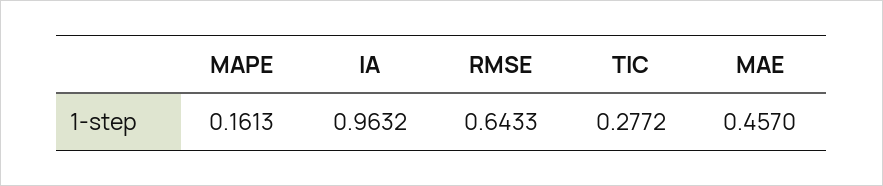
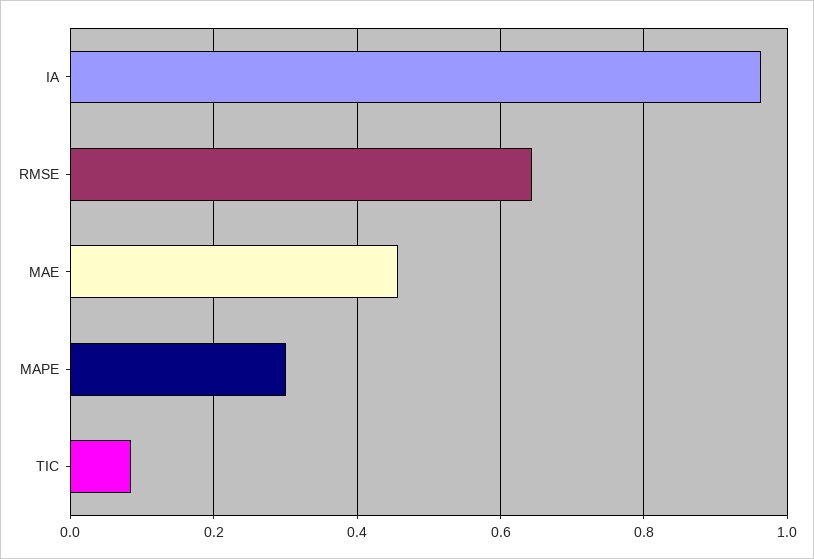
MAPE: 0.1613 -> 0.3
TIC: 0.2772 -> 0.08

